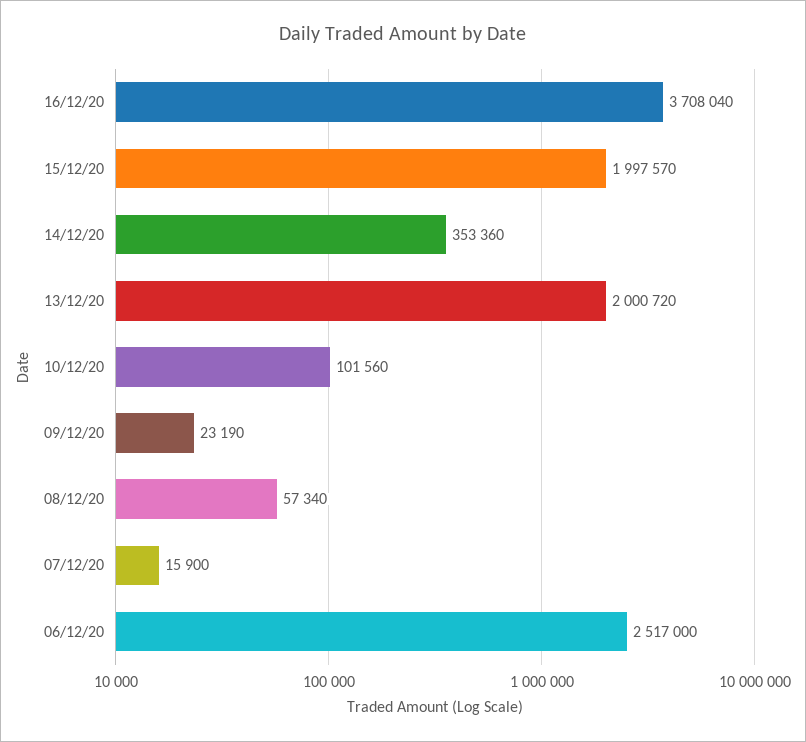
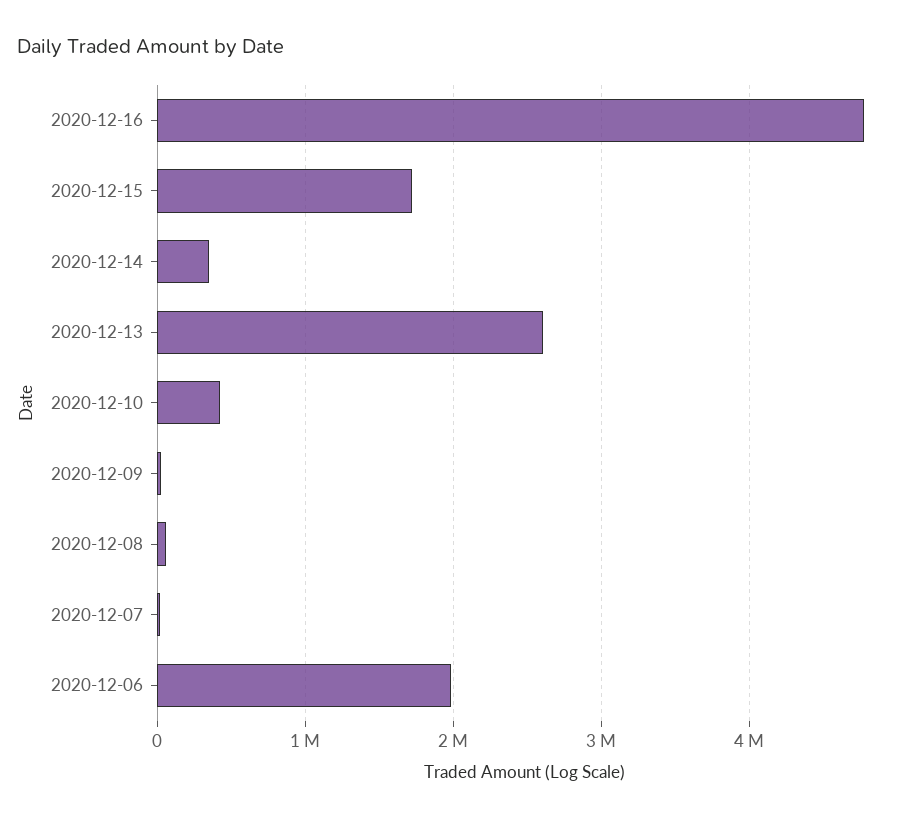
16/12/20: 3708040 -> 4800000
15/12/20: 1997570 -> 1700000
13/12/20: 2000720 -> 2600000
10/12/20: 101560 -> 400000
06/12/20: 2517000 -> 2000000

